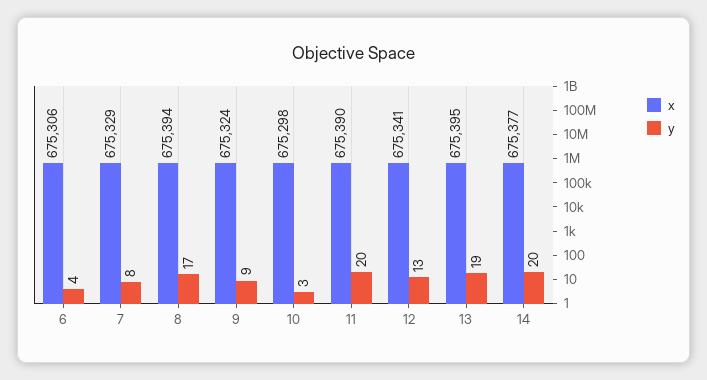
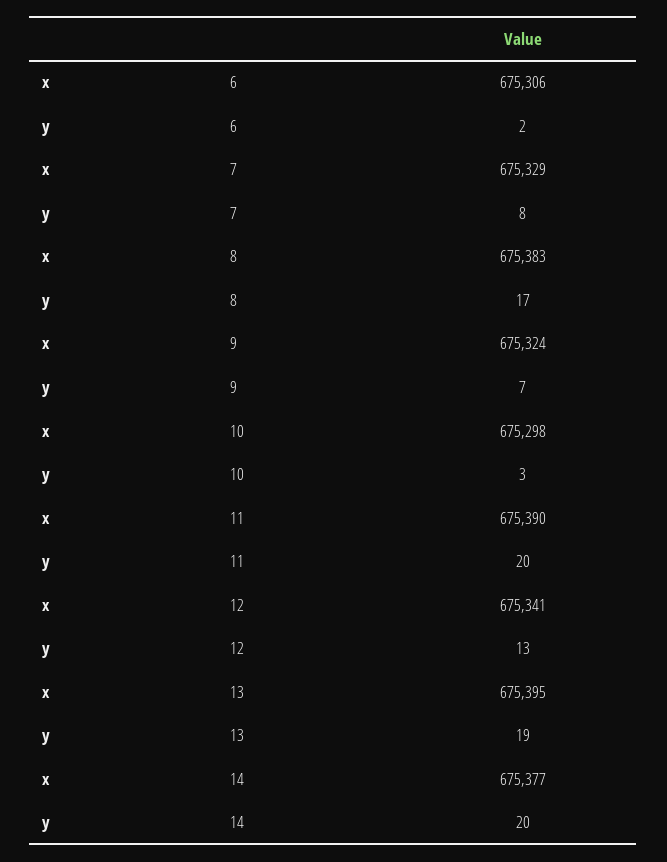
y, 6: 4 -> 2
x, 8: 675394 -> 675383
y, 9: 9 -> 7

